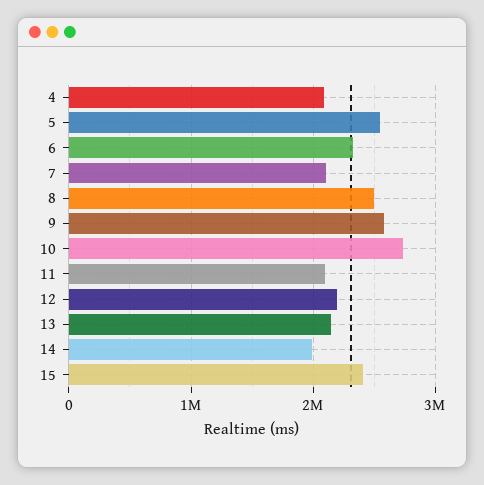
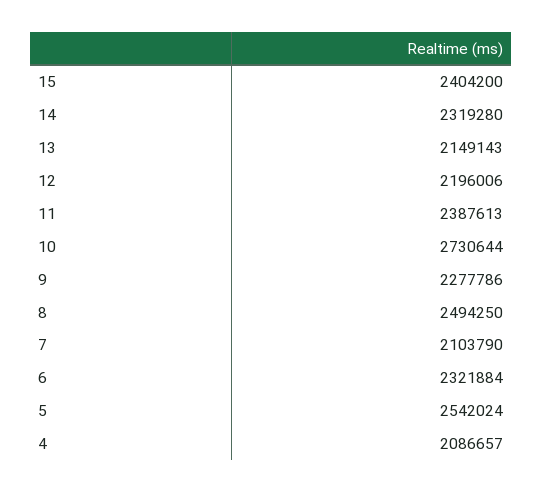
9: 2600000 -> 2277786
11: 2100000 -> 2387613
14: 2000000 -> 2319280

